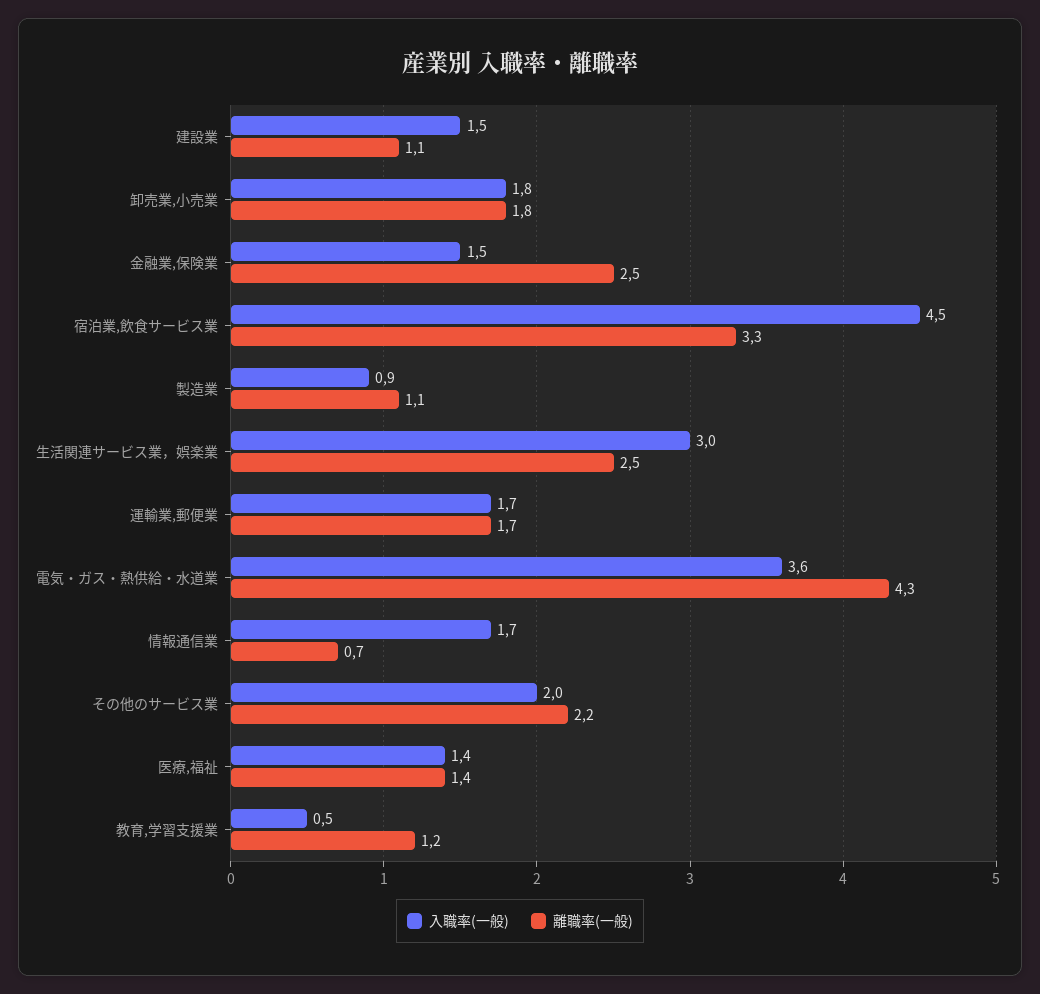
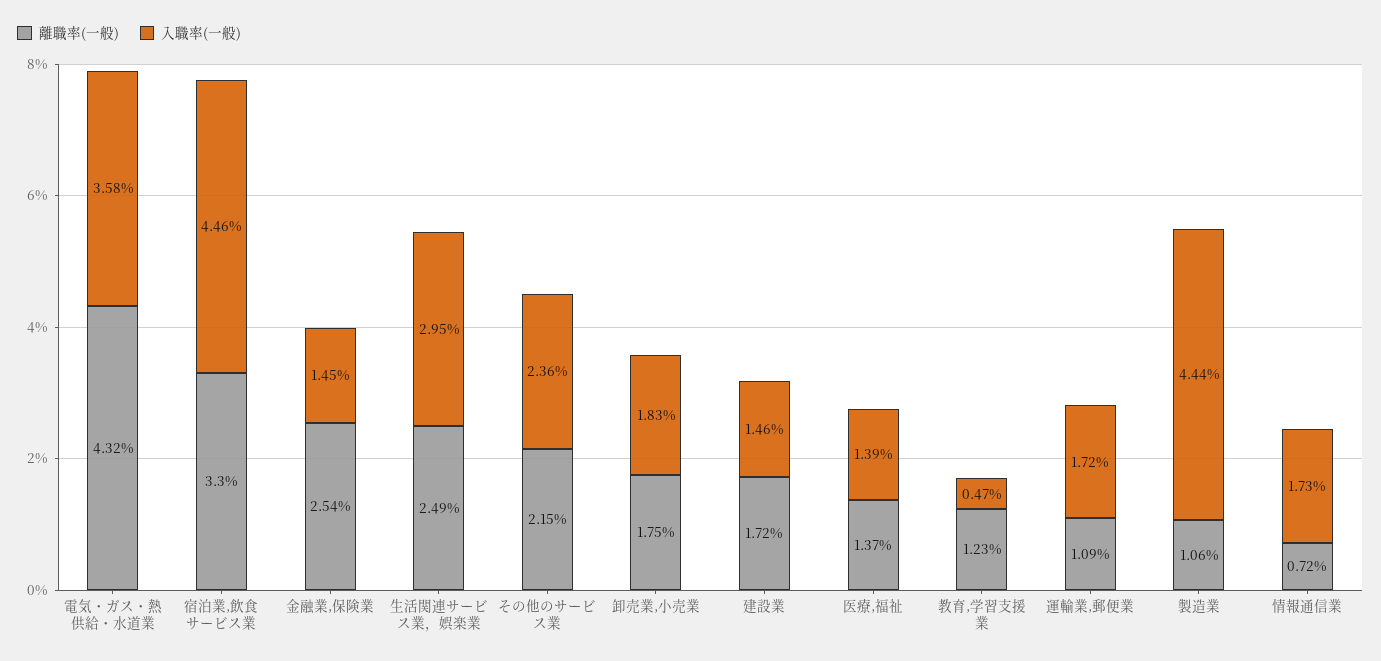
離職率(一般), 建設業: 1.1 -> 1.72
入職率(一般), 製造業: 0.9 -> 4.44
離職率(一般), 運輸業,郵便業: 1.7 -> 1.09
入職率(一般), その他のサービス業: 2 -> 2.36

